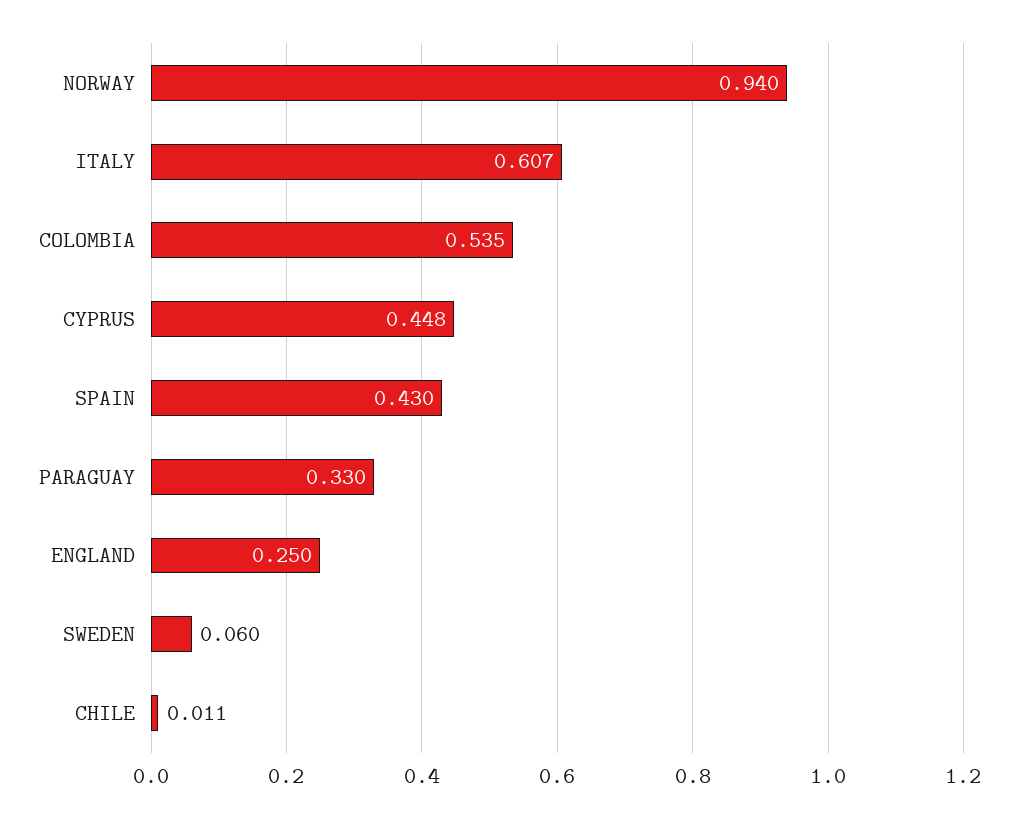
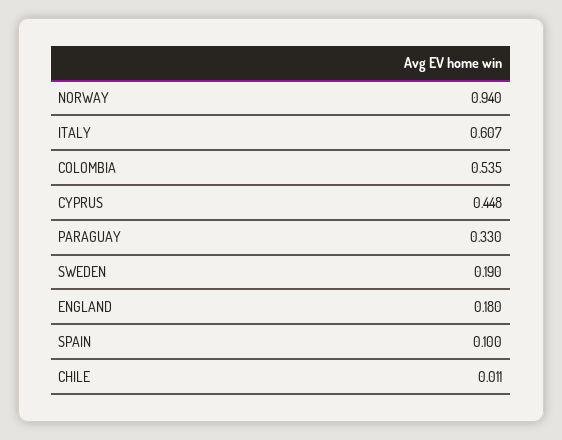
SPAIN: 0.43 -> 0.1
ENGLAND: 0.25 -> 0.18
SWEDEN: 0.06 -> 0.19

